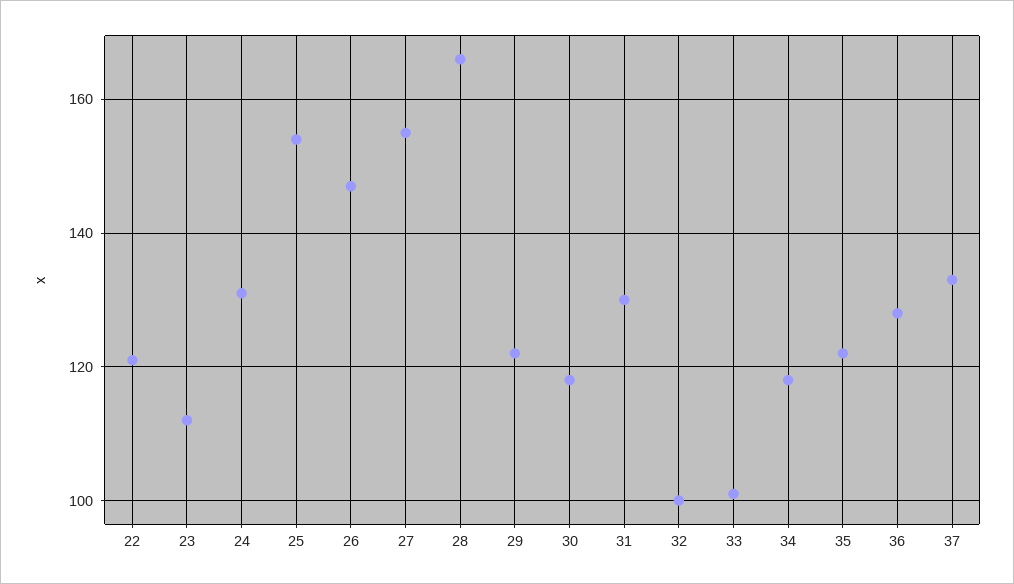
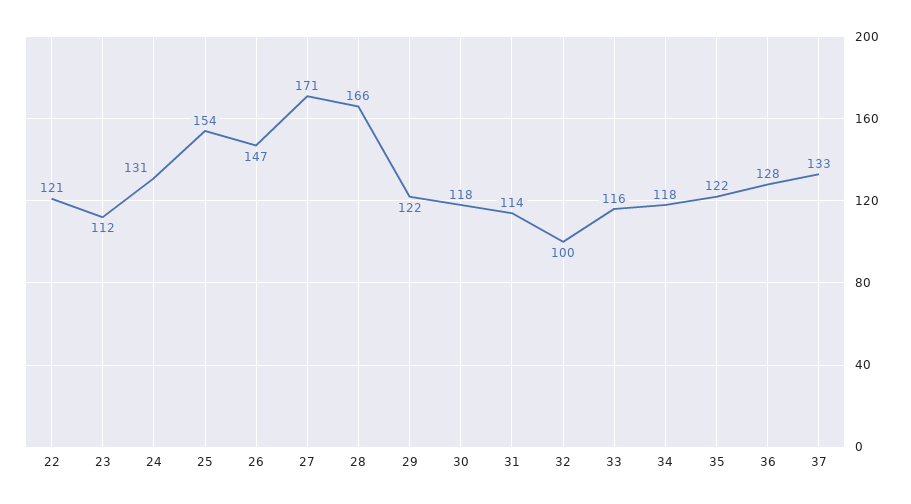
27: 155 -> 171
31: 130 -> 114
33: 100 -> 116

